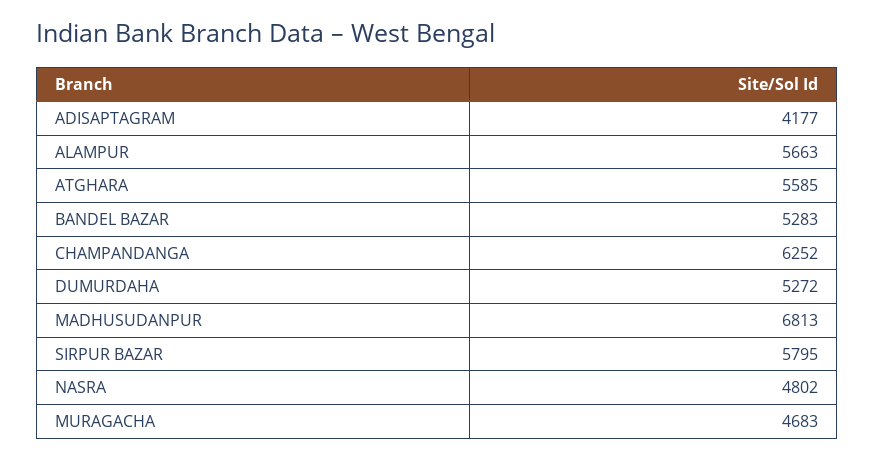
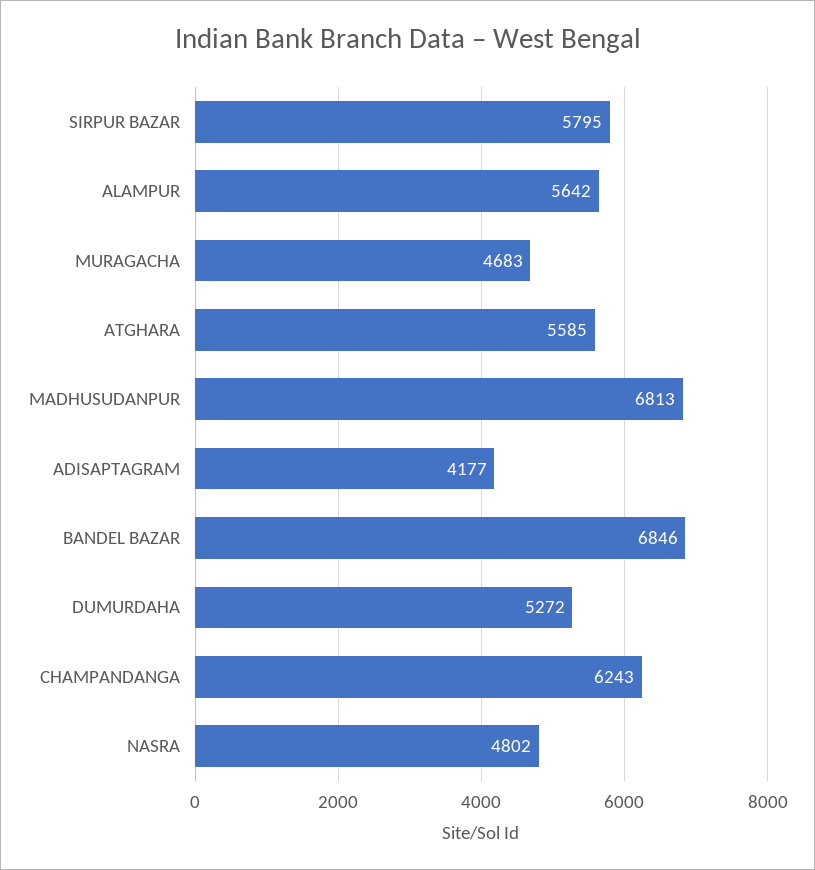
ALAMPUR: 5663 -> 5642
BANDEL BAZAR: 5283 -> 6846
CHAMPANDANGA: 6252 -> 6243

